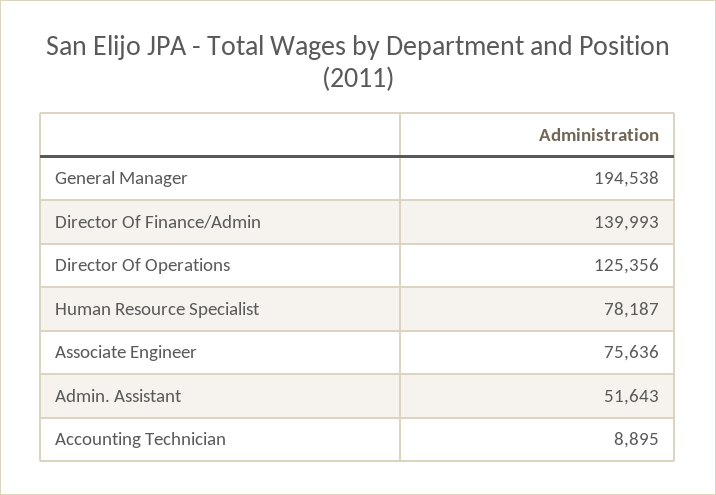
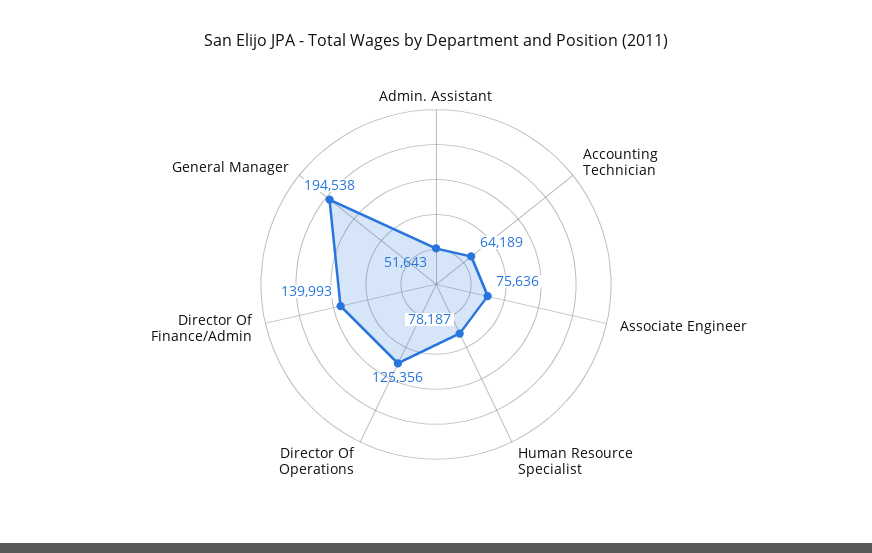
Accounting Technician: 8895 -> 64189

